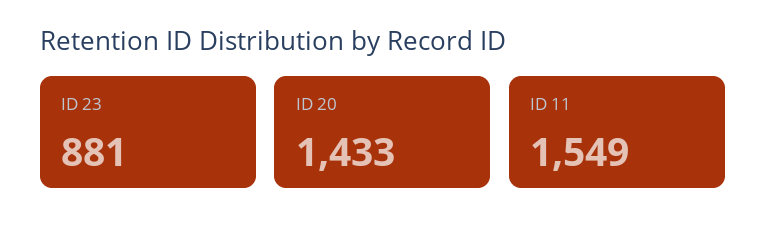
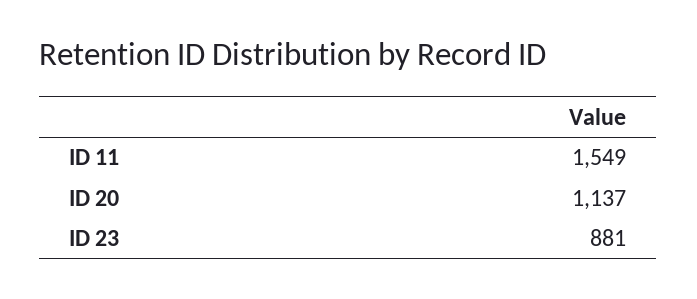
ID 20: 1433 -> 1137

